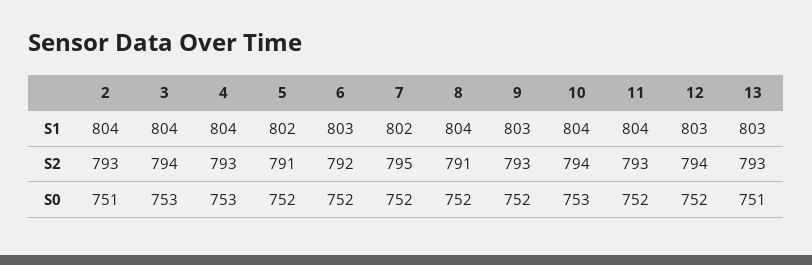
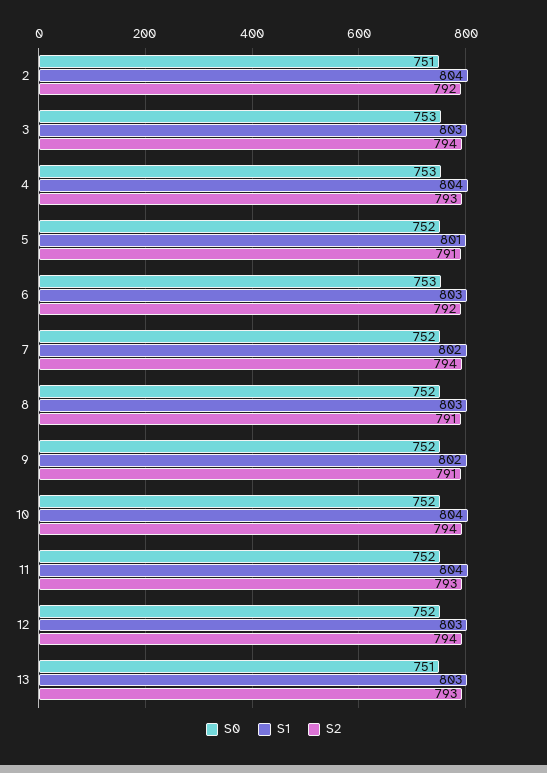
S1, 3: 804 -> 803
S1, 5: 802 -> 801
S1, 8: 804 -> 803
S1, 9: 803 -> 802
S2, 2: 793 -> 792
S2, 7: 795 -> 794
S2, 9: 793 -> 791
S0, 6: 752 -> 753
S0, 10: 753 -> 752

